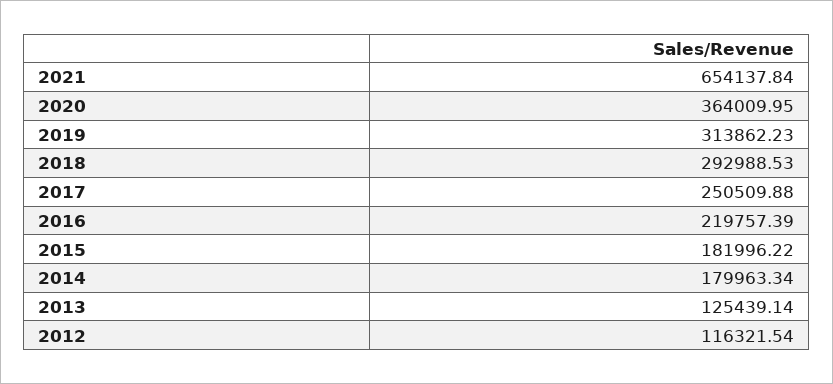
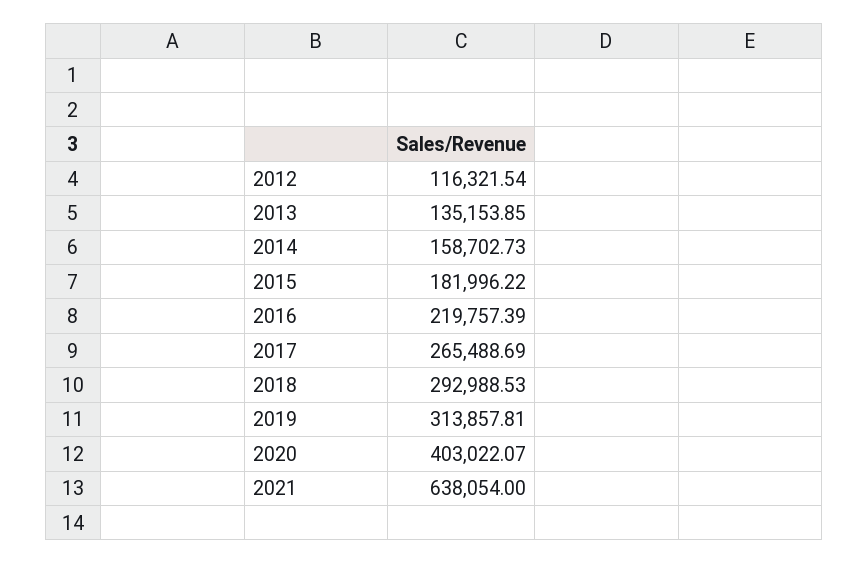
2021: 654137.84 -> 638054
2020: 364009.95 -> 403022.07
2019: 313862.23 -> 313857.81
2017: 250509.88 -> 265488.69
2014: 179963.34 -> 158702.73
2013: 125439.14 -> 135153.85

